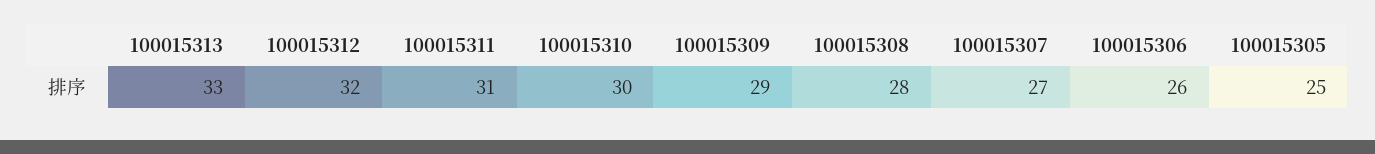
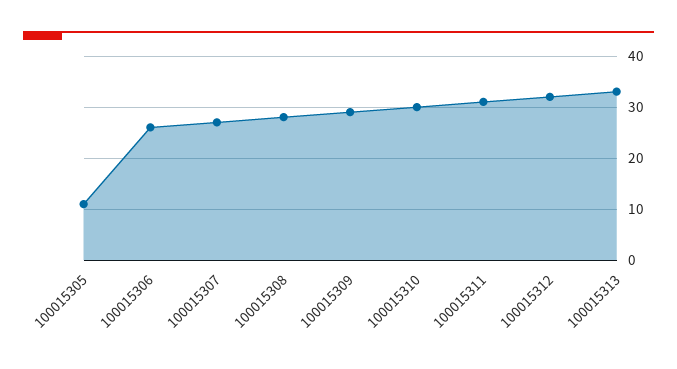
100015305: 25 -> 10

